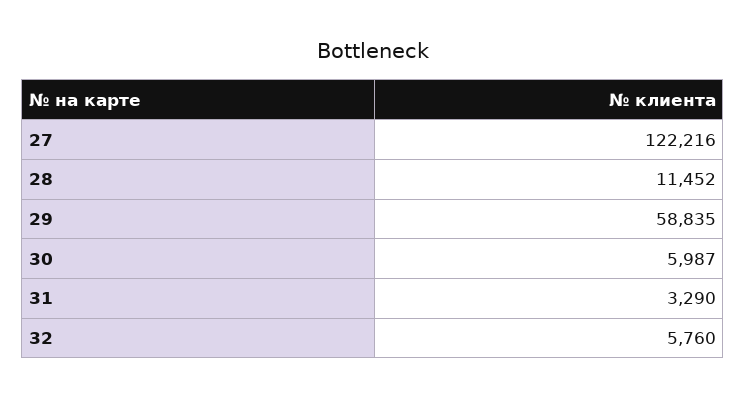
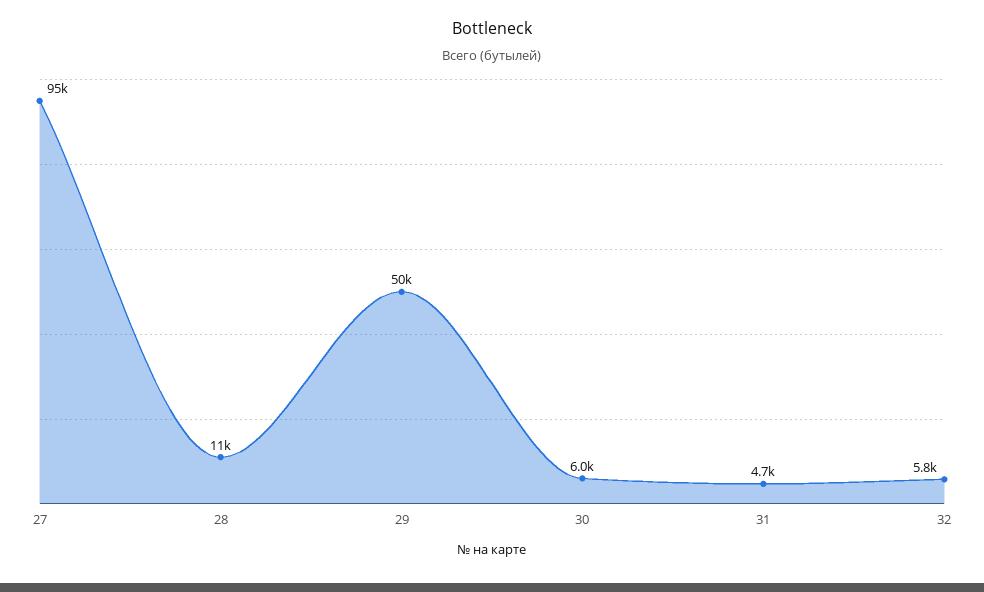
27: 122216 -> 95000
29: 58835 -> 50000
31: 3290 -> 4700

